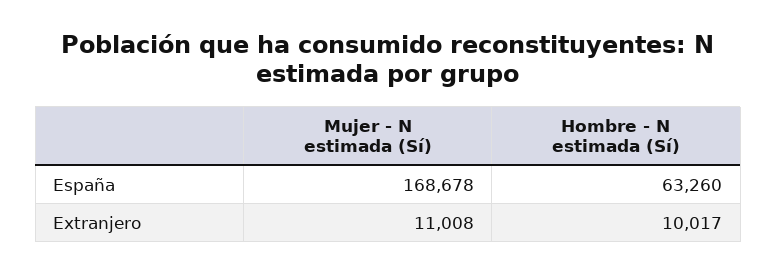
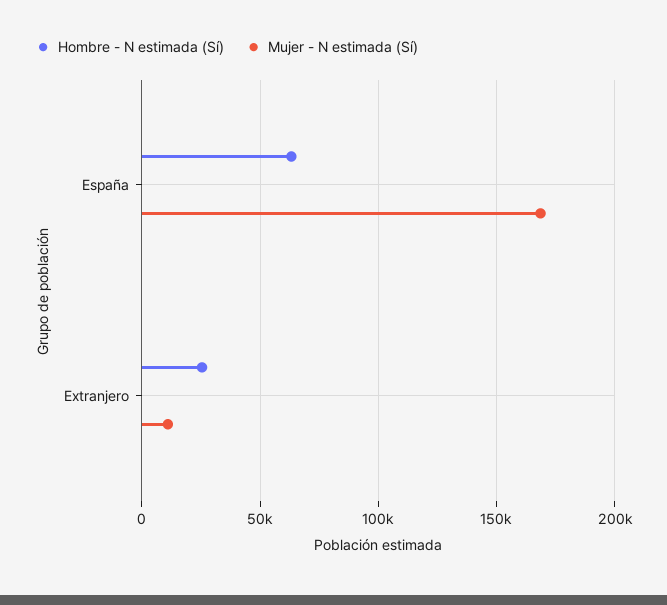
Hombre - N estimada (Sí), Extranjero: 10017 -> 25000

